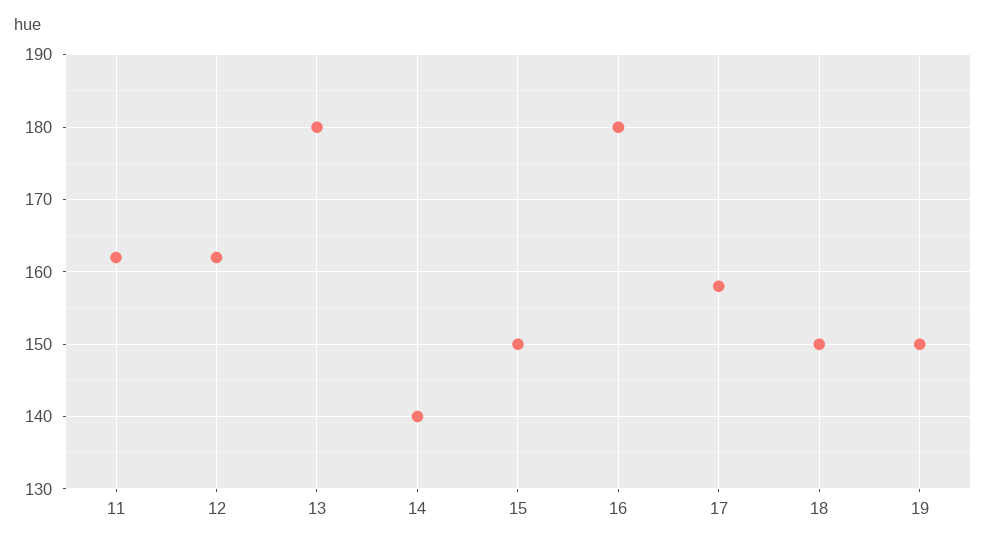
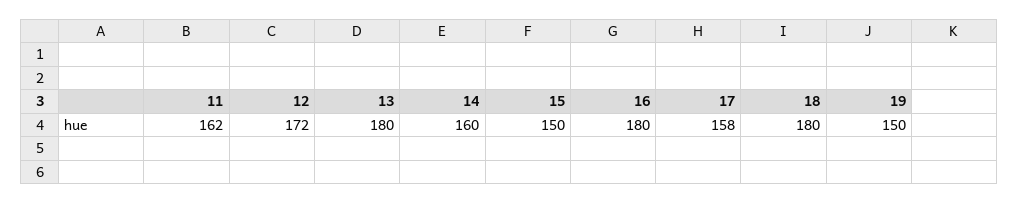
12: 162 -> 172
14: 140 -> 160
18: 150 -> 180

